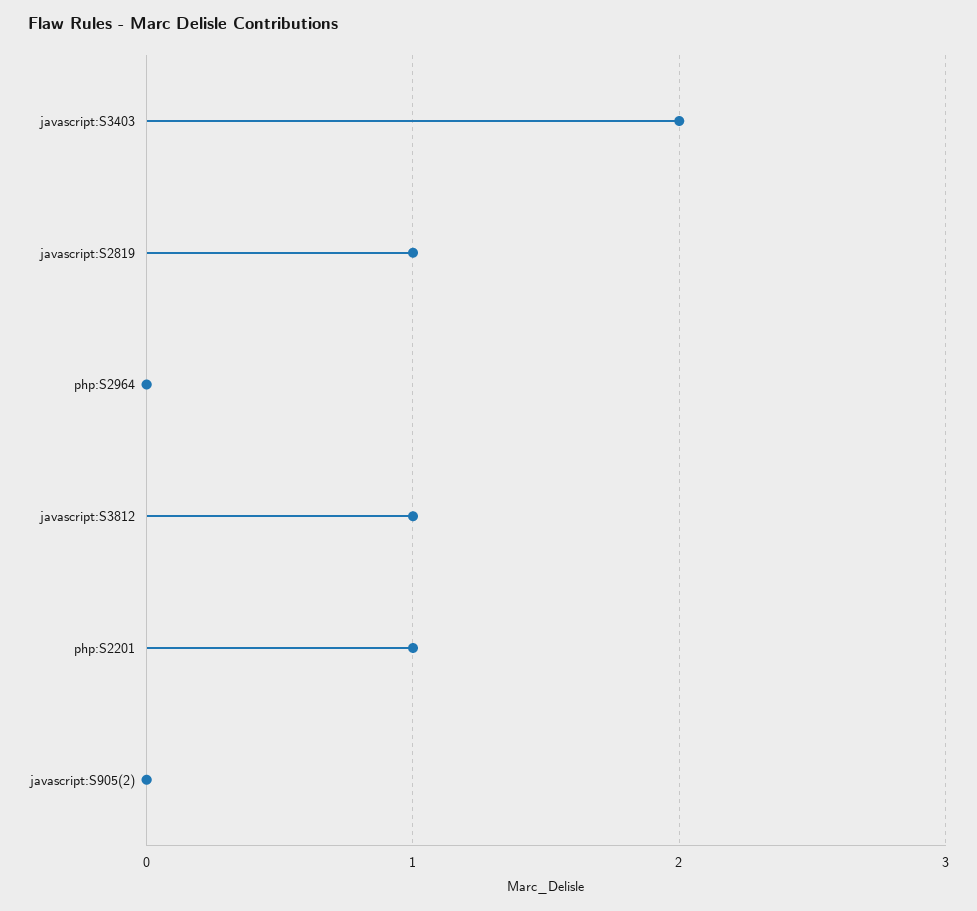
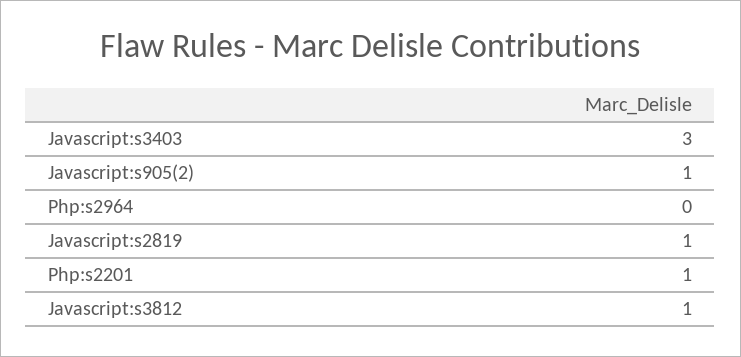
javascript:S3403: 2 -> 3
javascript:S905(2): 0 -> 1

